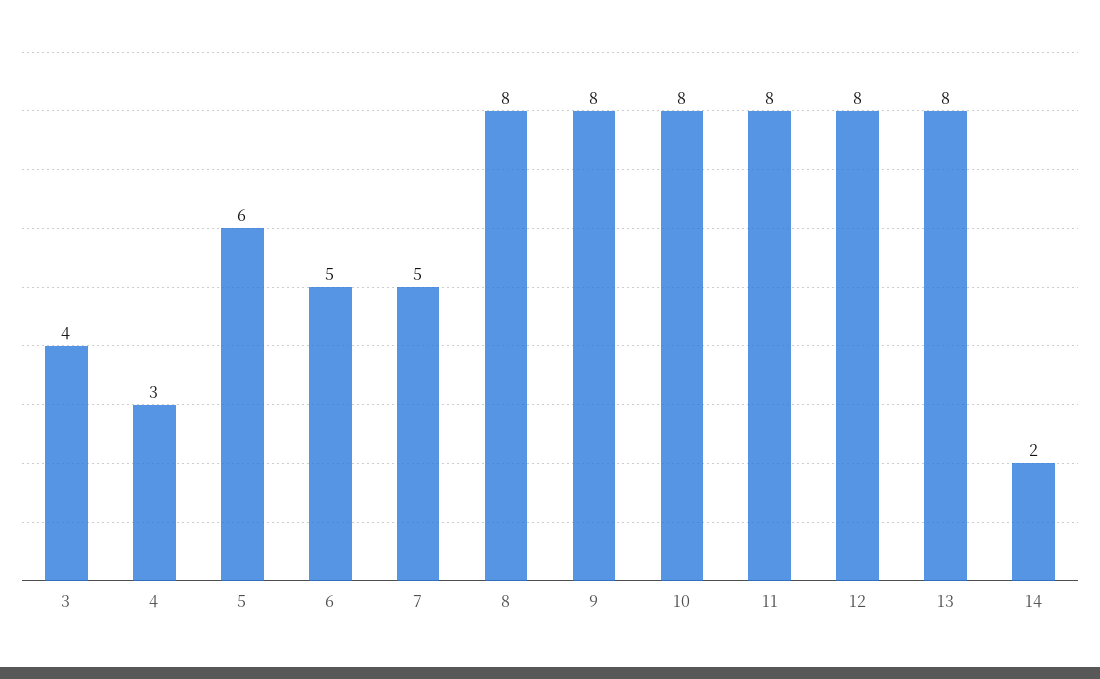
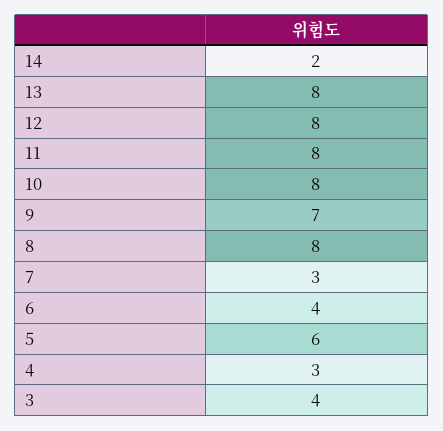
6: 5 -> 4
7: 5 -> 3
9: 8 -> 7

